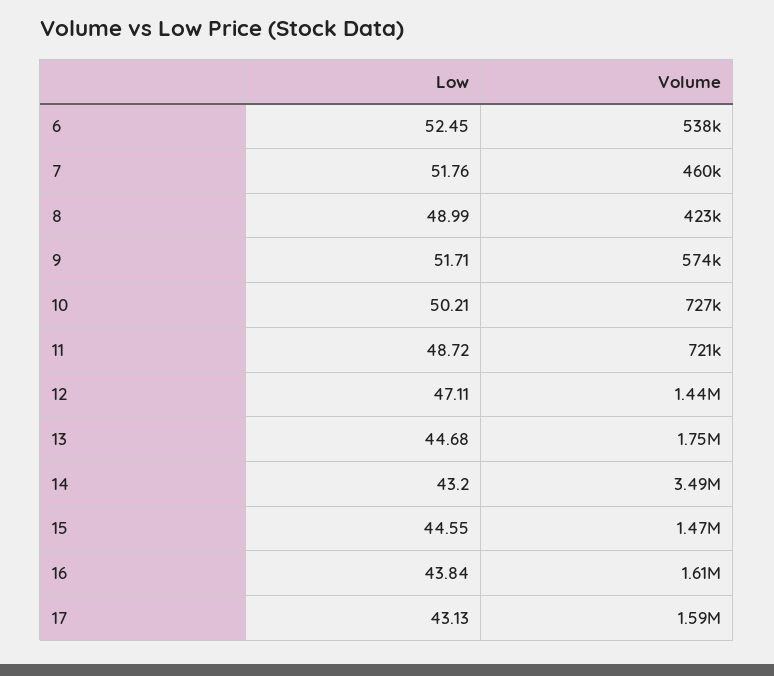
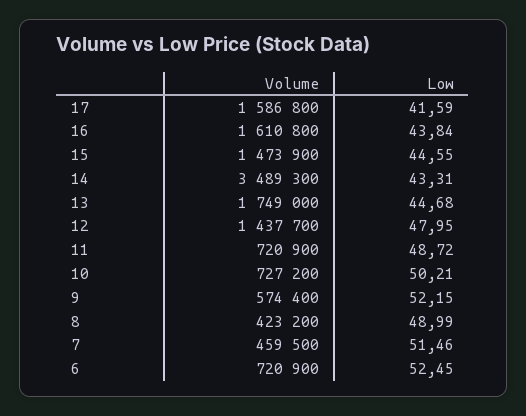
Volume, 6: 538000 -> 720900
Low, 7: 51.76 -> 51.46
Low, 9: 51.71 -> 52.15
Low, 12: 47.11 -> 47.95
Low, 14: 43.2 -> 43.31
Low, 17: 43.13 -> 41.59

